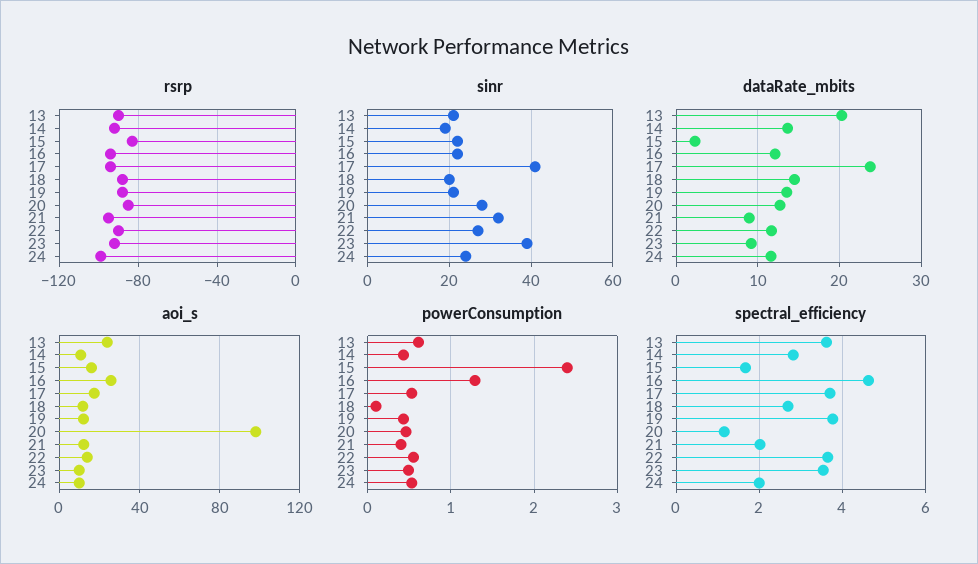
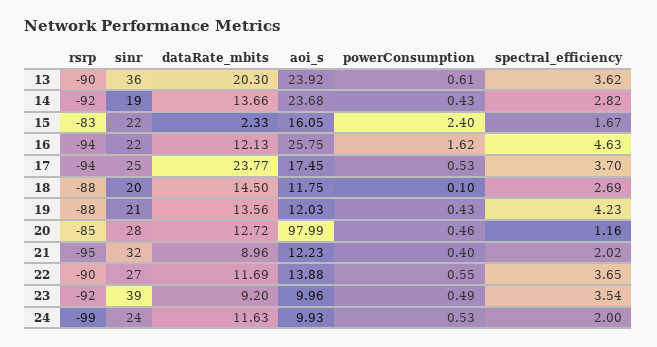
sinr, 13: 20 -> 36
sinr, 17: 40 -> 25
aoi_s, 14: 10 -> 23.68
powerConsumption, 16: 1.3 -> 1.62
spectral_efficiency, 19: 3.8 -> 4.23

